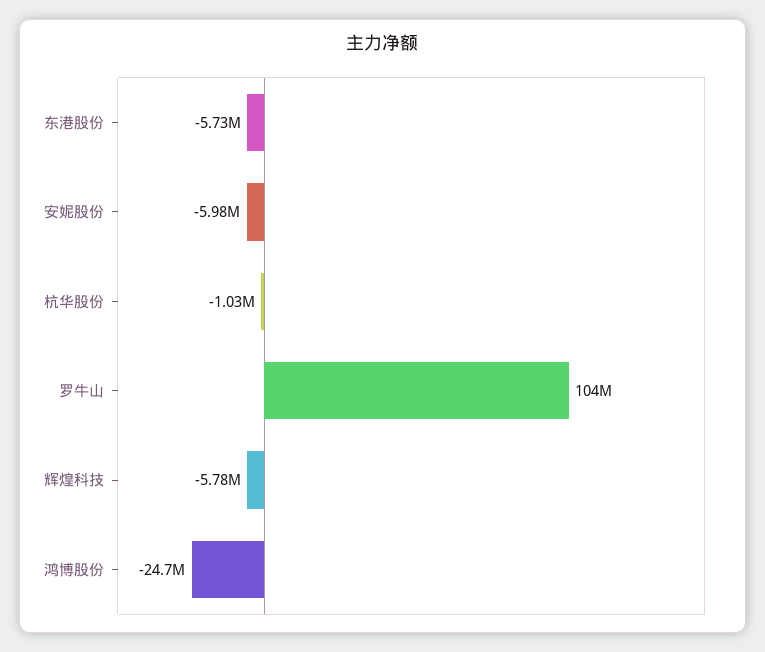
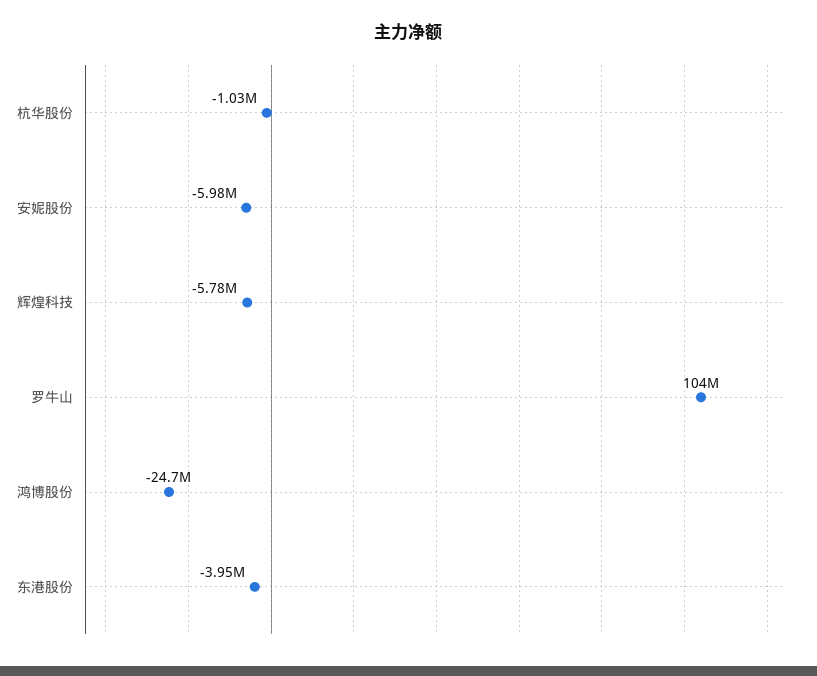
东港股份: -5730000 -> -3950000

